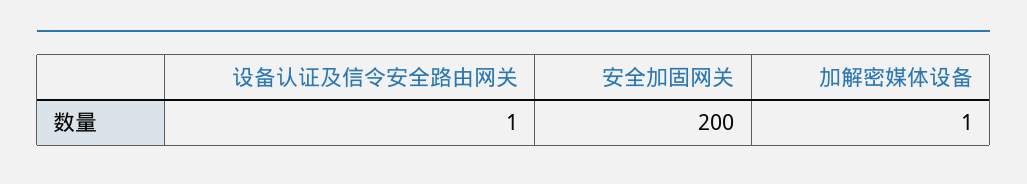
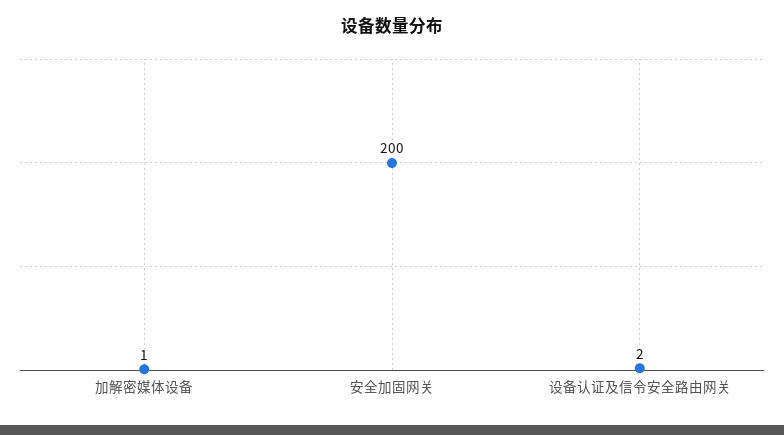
设备认证及信令安全路由网关: 1 -> 2

